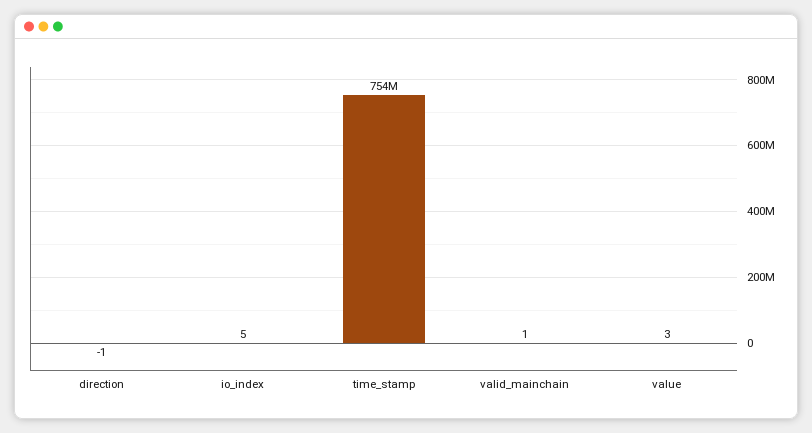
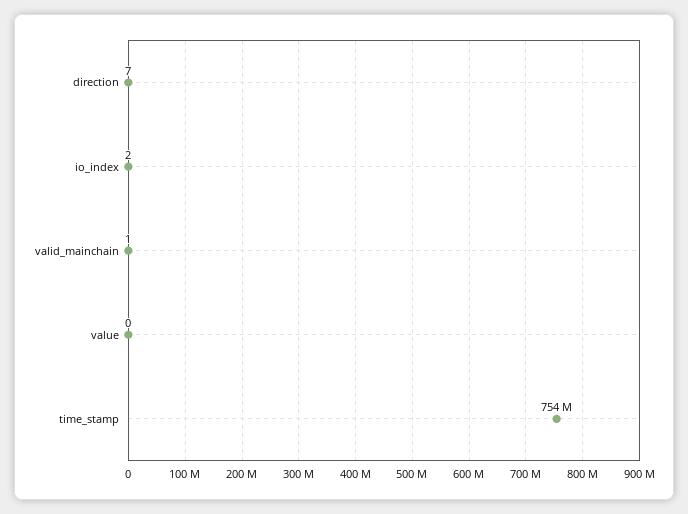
direction: -1 -> 7
io_index: 5 -> 2
value: 3 -> 0

